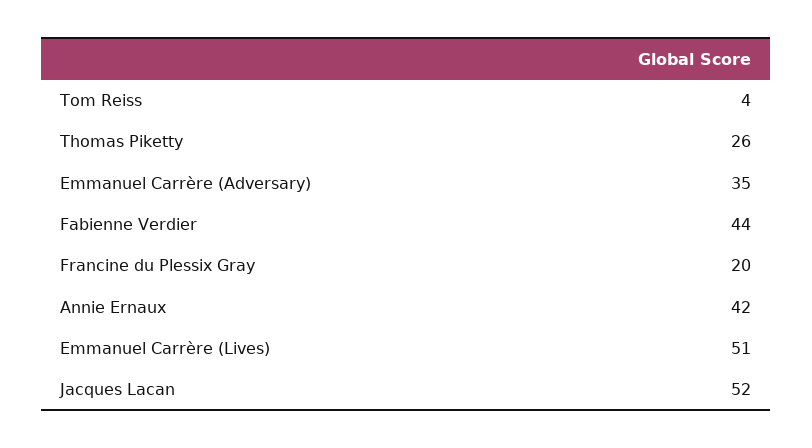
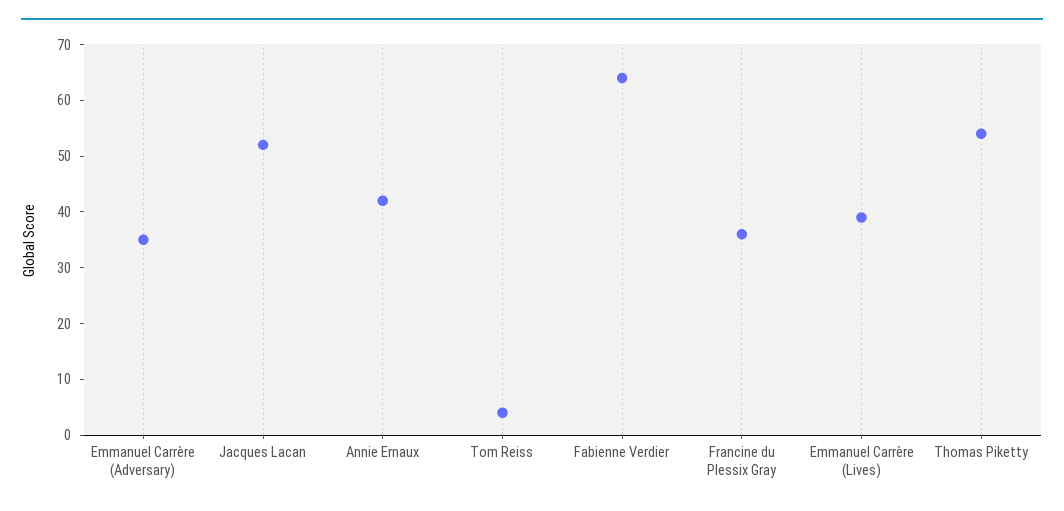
Thomas Piketty: 26 -> 55
Fabienne Verdier: 44 -> 65
Francine du Plessix Gray: 20 -> 35
Emmanuel Carrère (Lives): 51 -> 40

